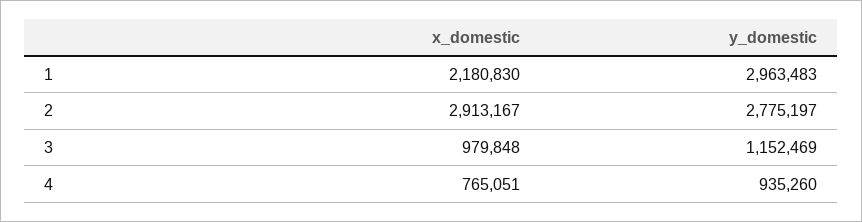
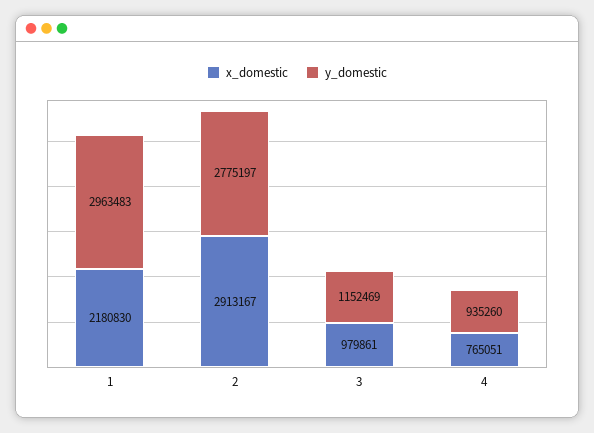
x_domestic, 3: 979848 -> 979861

